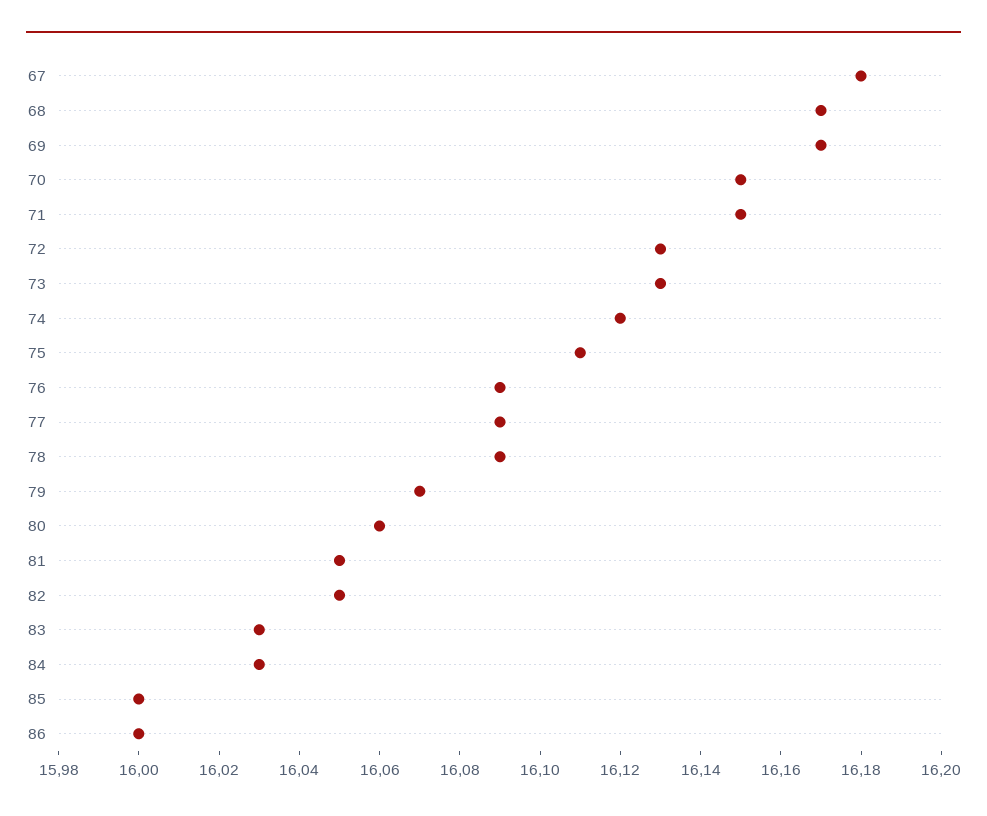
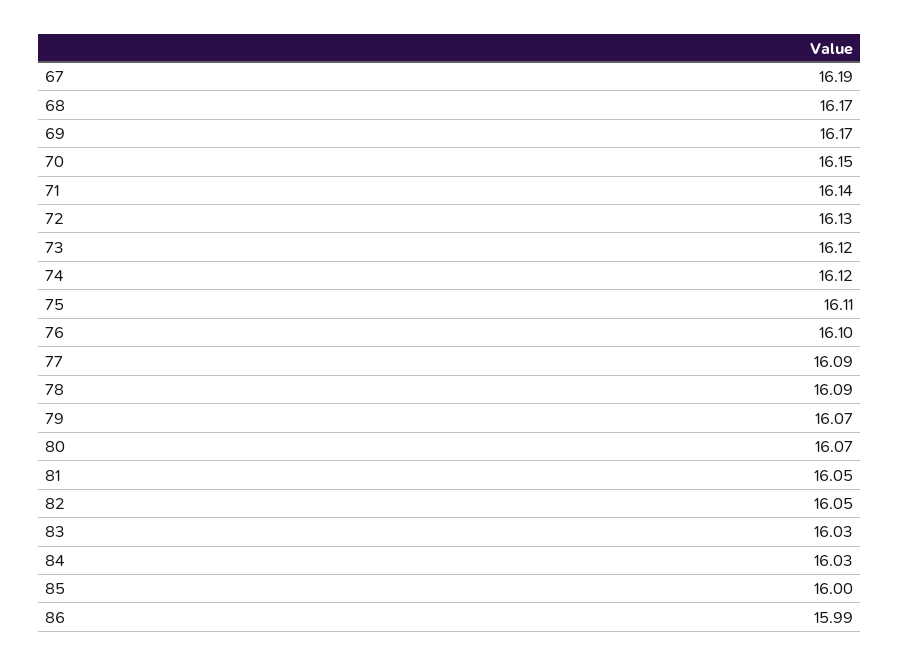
67: 16.18 -> 16.19
71: 16.15 -> 16.14
73: 16.13 -> 16.12
76: 16.09 -> 16.1
80: 16.06 -> 16.07
86: 16 -> 15.99

